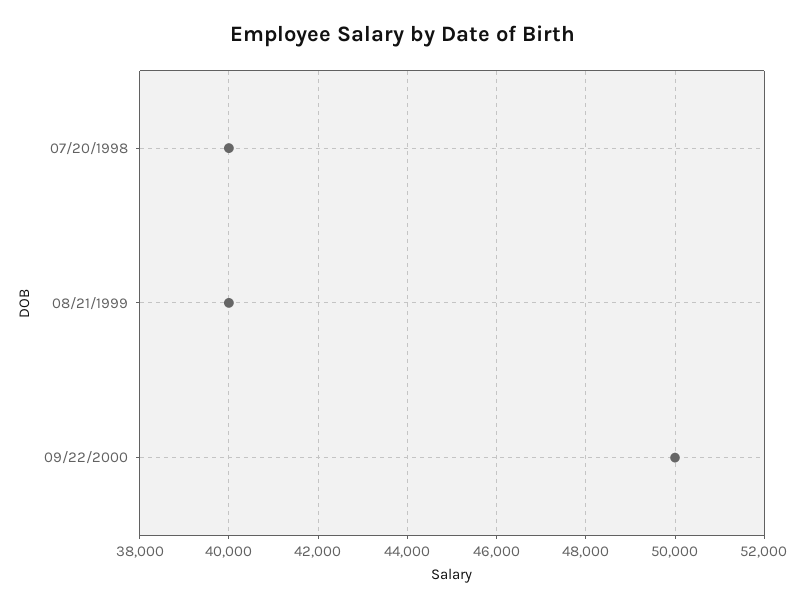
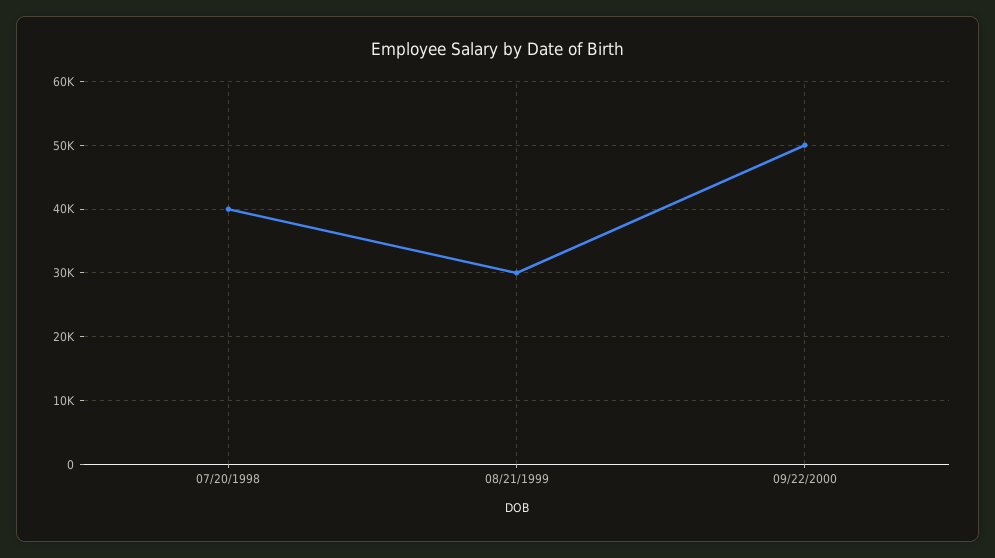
08/21/1999: 40000 -> 30000

